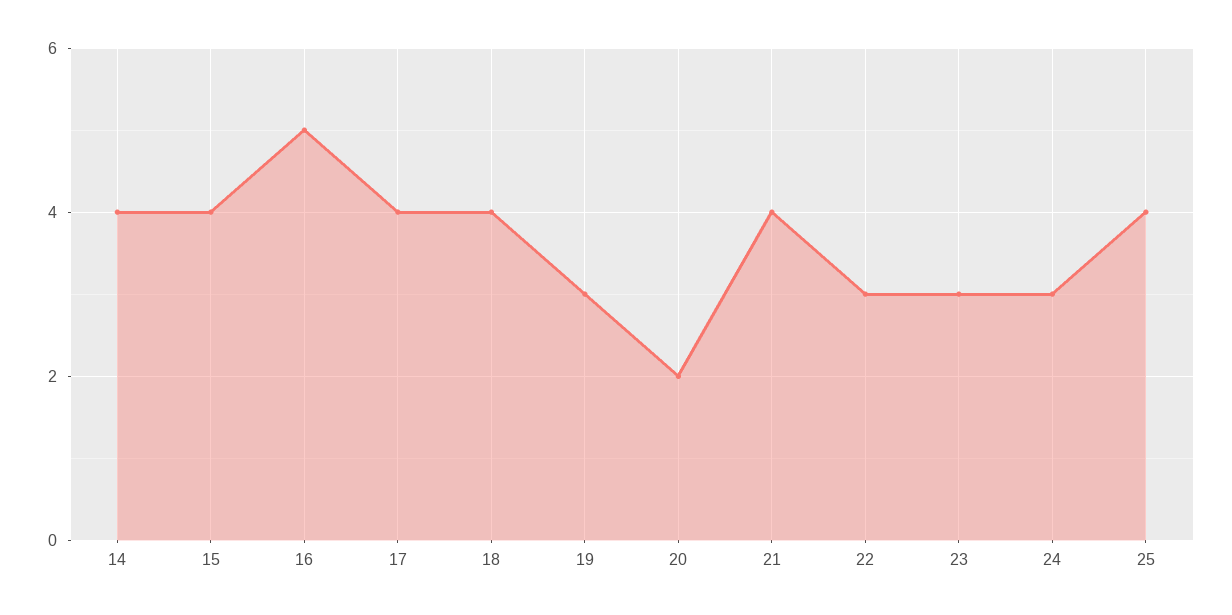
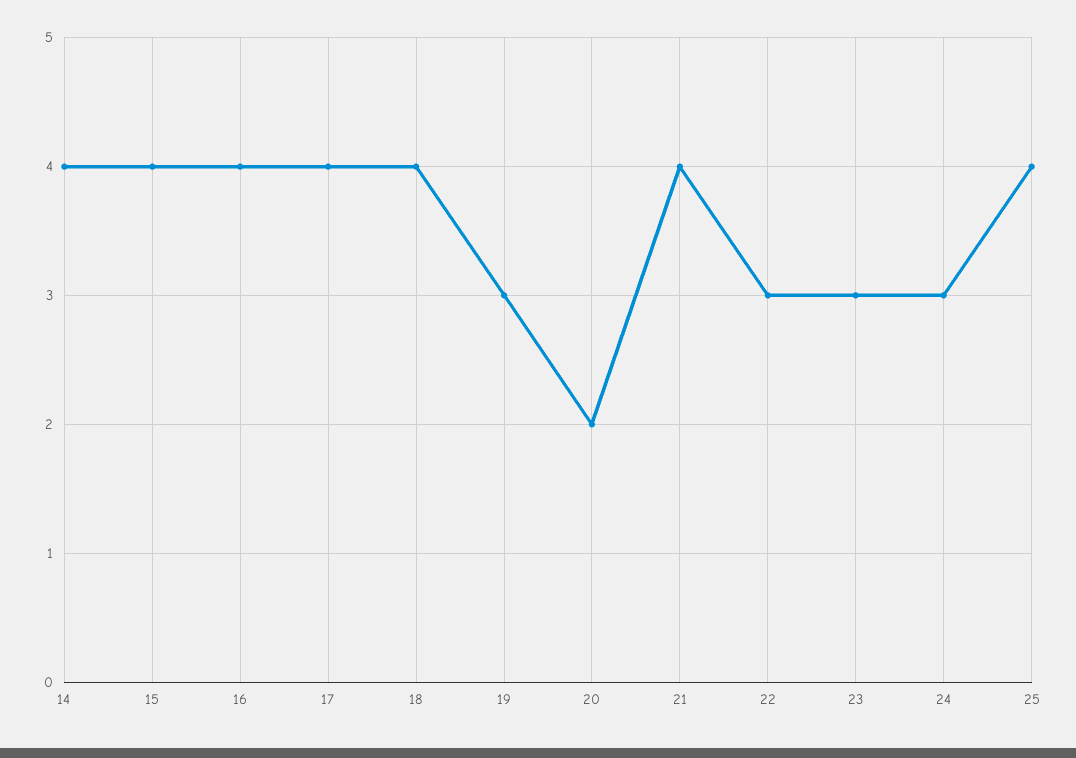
16: 5 -> 4

